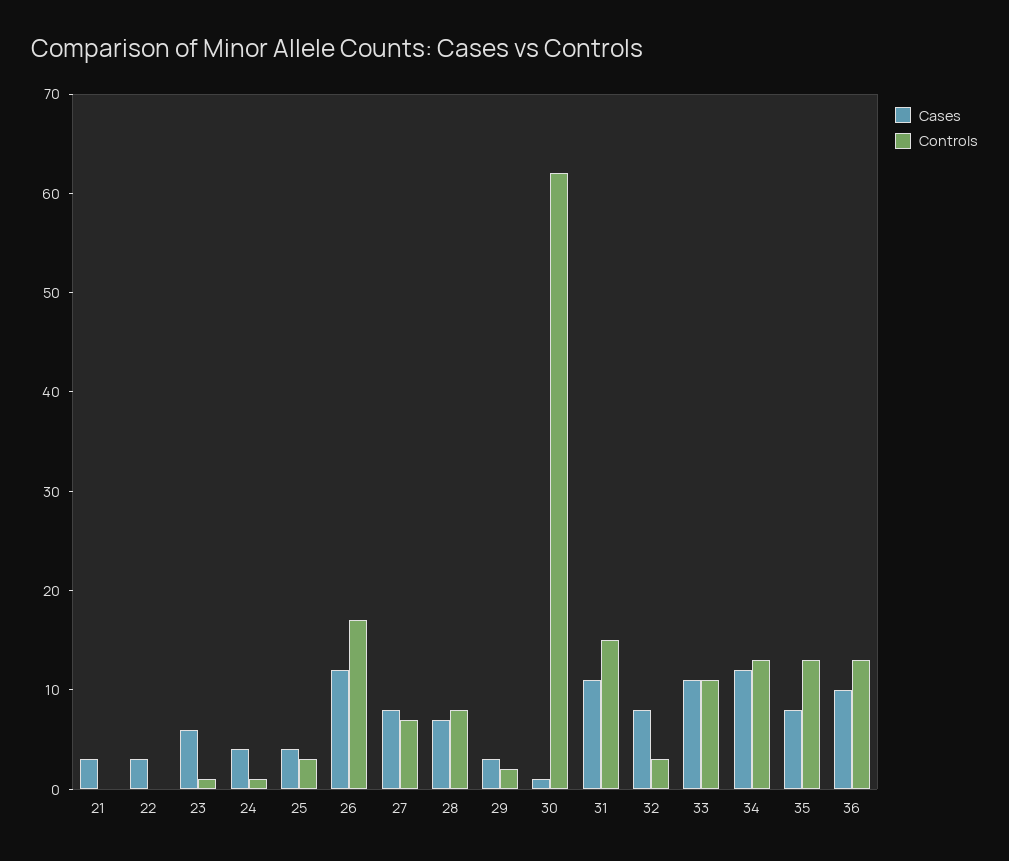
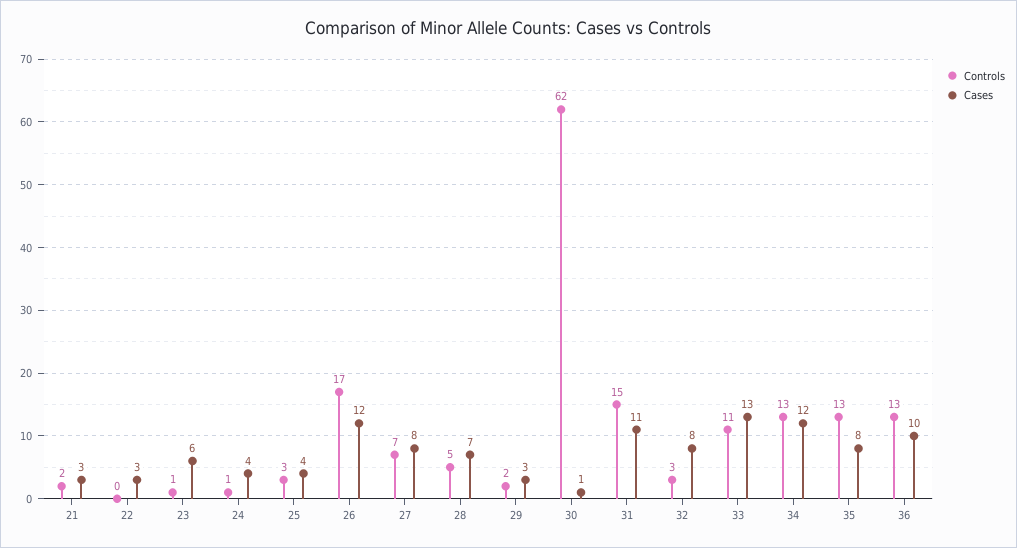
Controls, 21: 0 -> 2
Controls, 28: 8 -> 5
Cases, 33: 11 -> 13

